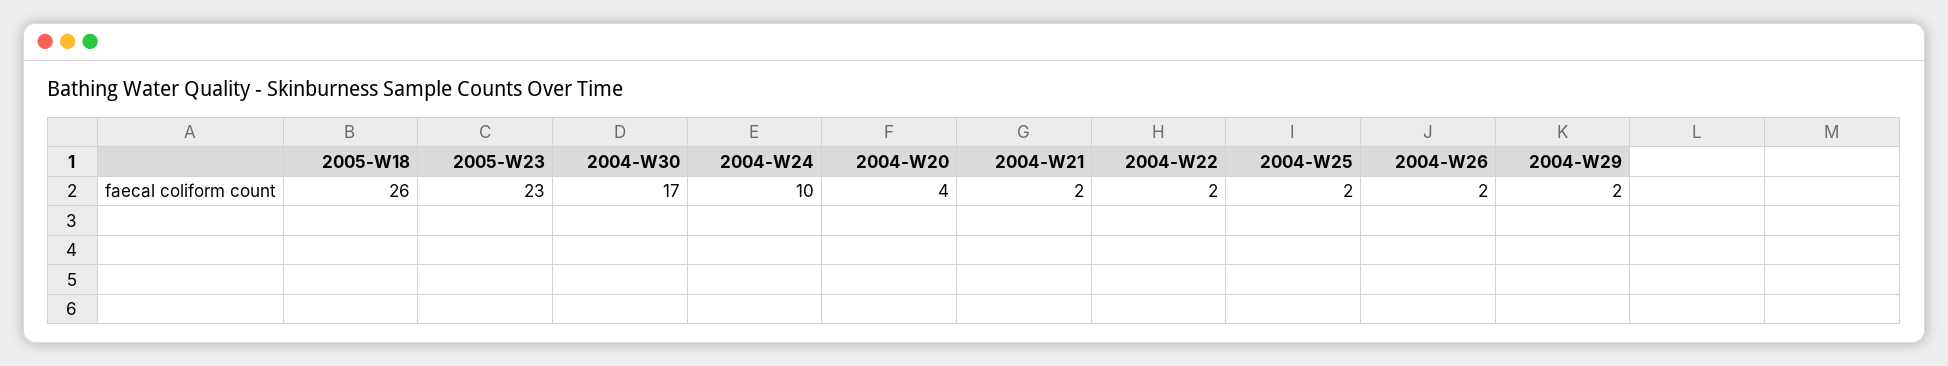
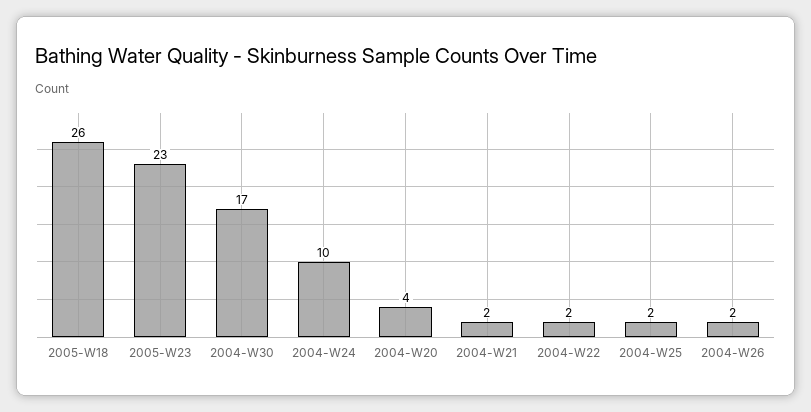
2004-W29: 2 -> none

